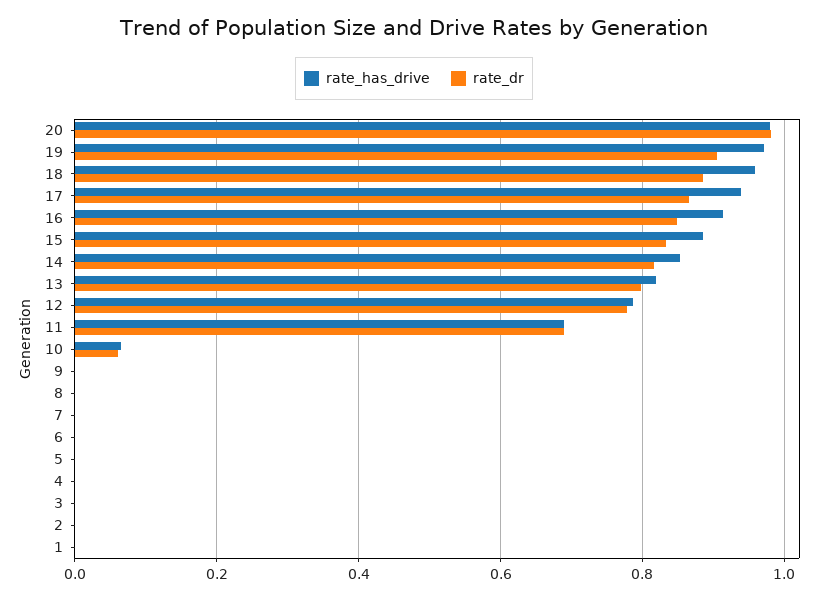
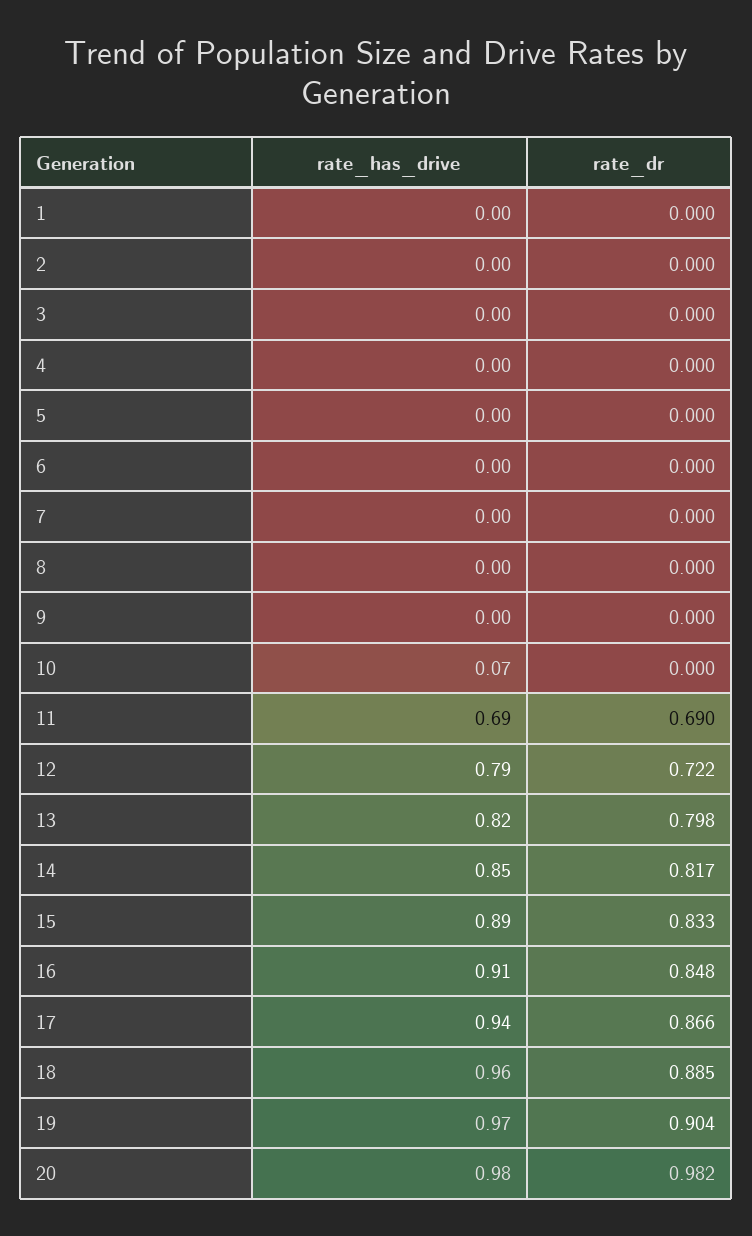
rate_dr, 12: 0.78 -> 0.722
rate_dr, 10: 0.06 -> 0

